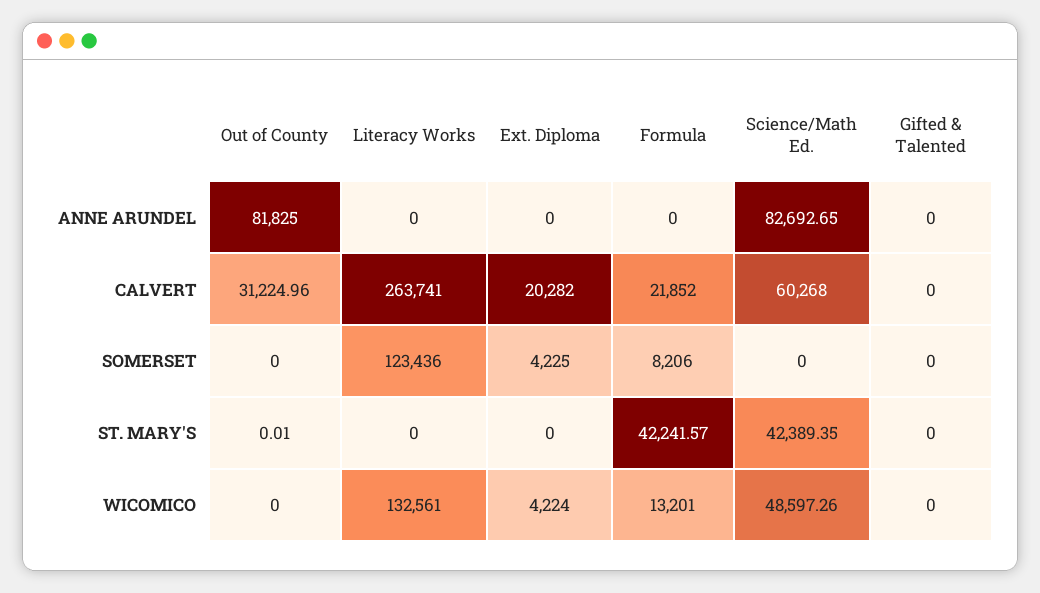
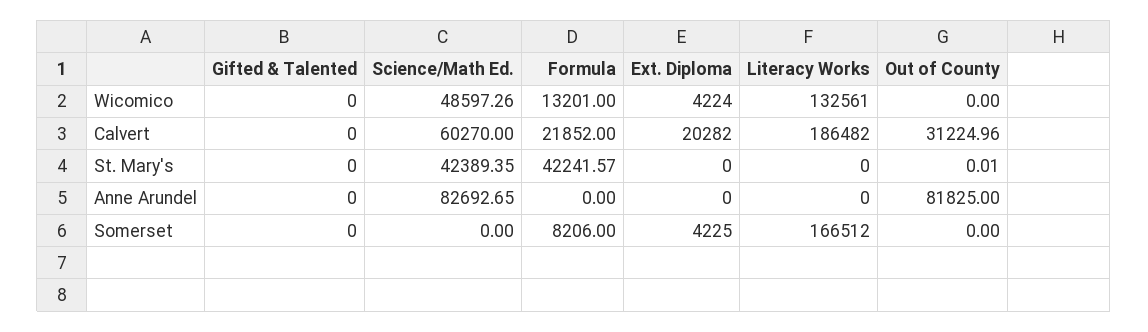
Literacy Works, CALVERT: 263741 -> 186482
Science/Math Ed., CALVERT: 60268 -> 60270
Literacy Works, SOMERSET: 123436 -> 166512

